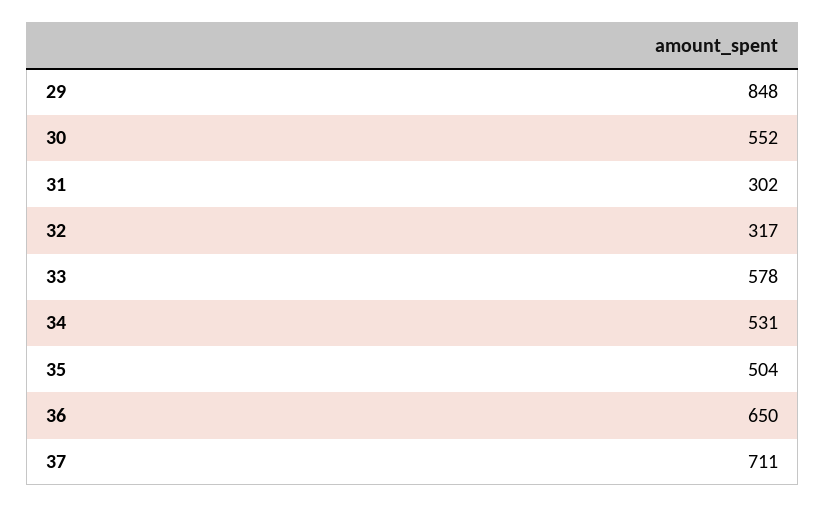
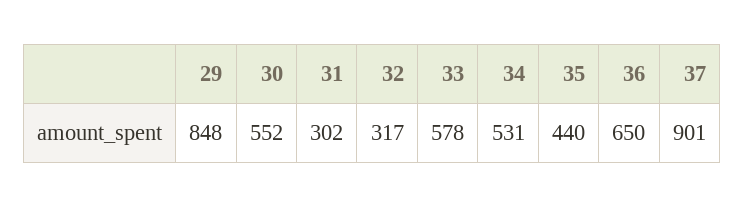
35: 504 -> 440
37: 711 -> 901

